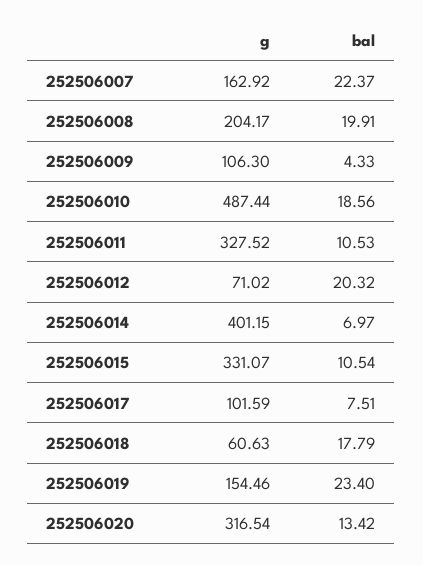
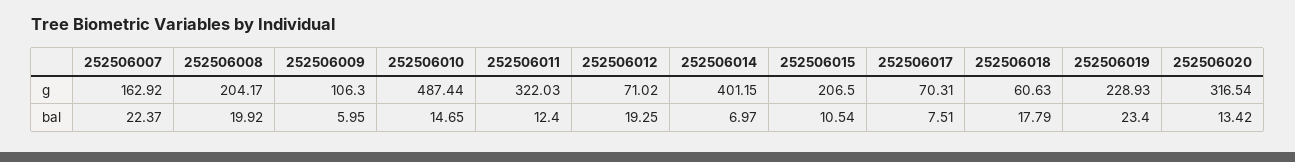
bal, 252506008: 19.91 -> 19.92
bal, 252506009: 4.33 -> 5.95
bal, 252506010: 18.56 -> 14.65
g, 252506011: 327.52 -> 322.03
bal, 252506011: 10.53 -> 12.4
bal, 252506012: 20.32 -> 19.25
g, 252506015: 331.07 -> 206.5
g, 252506017: 101.59 -> 70.31
g, 252506019: 154.46 -> 228.93

